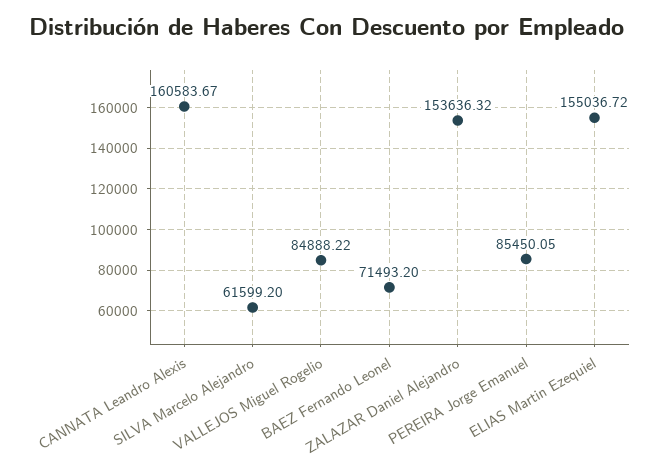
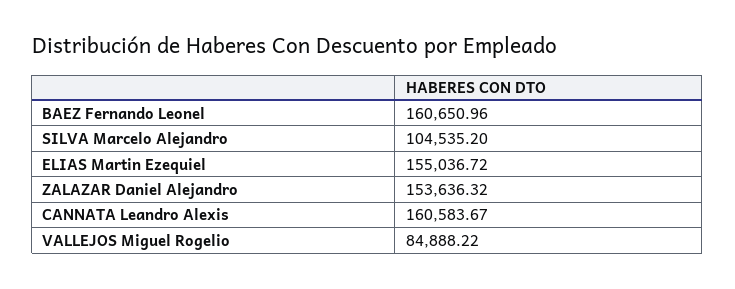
SILVA Marcelo Alejandro: 61599.2 -> 104535.2
BAEZ Fernando Leonel: 71493.2 -> 160650.96
PEREIRA Jorge Emanuel: 85450.05 -> none

